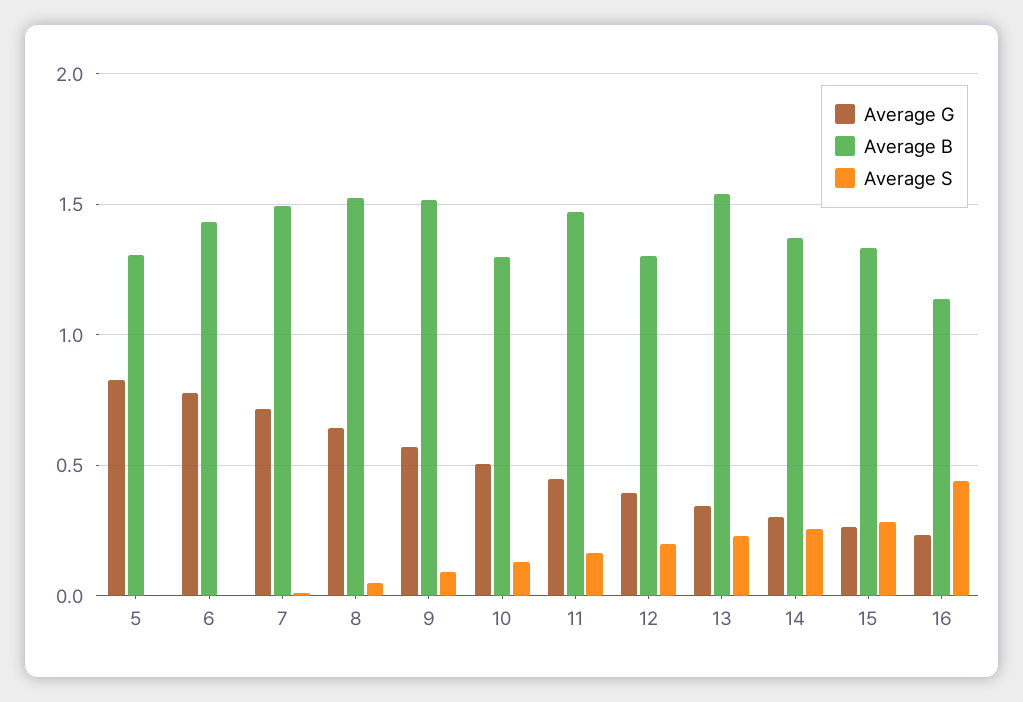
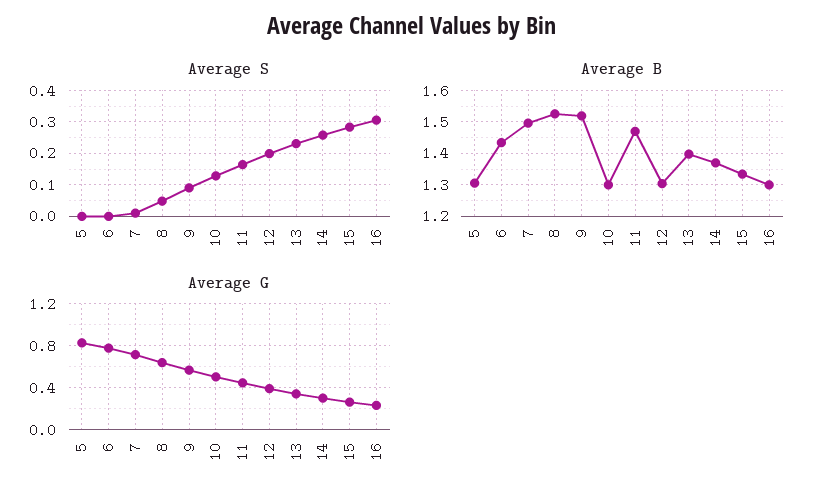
Average B, 13: 1.55 -> 1.4
Average B, 16: 1.15 -> 1.3
Average S, 16: 0.45 -> 0.3

